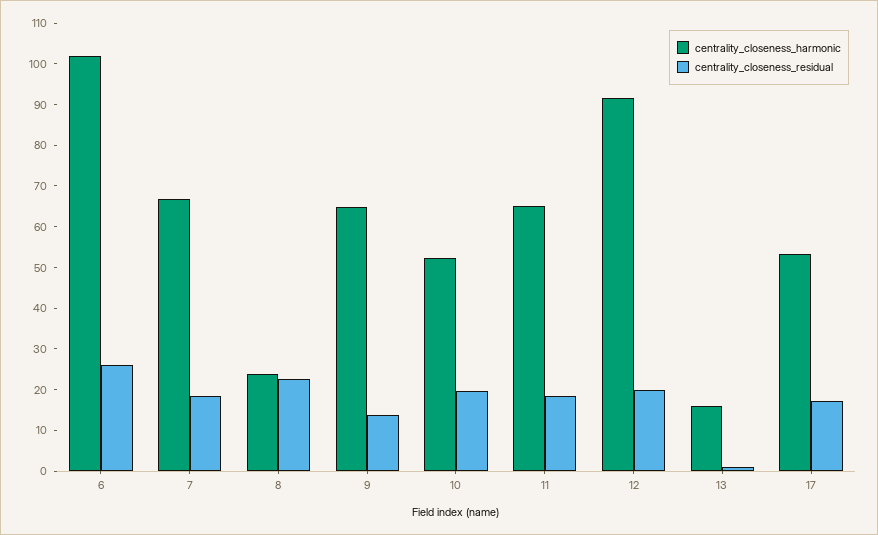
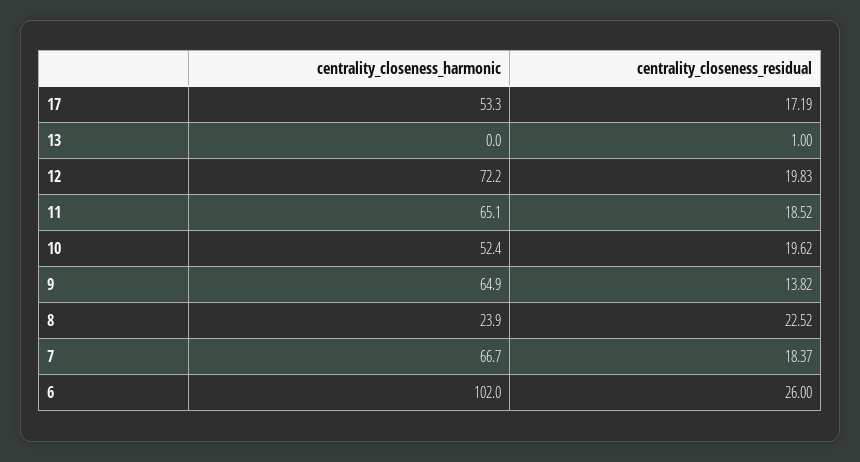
centrality_closeness_harmonic, 12: 92 -> 72.2
centrality_closeness_harmonic, 13: 16 -> 0

